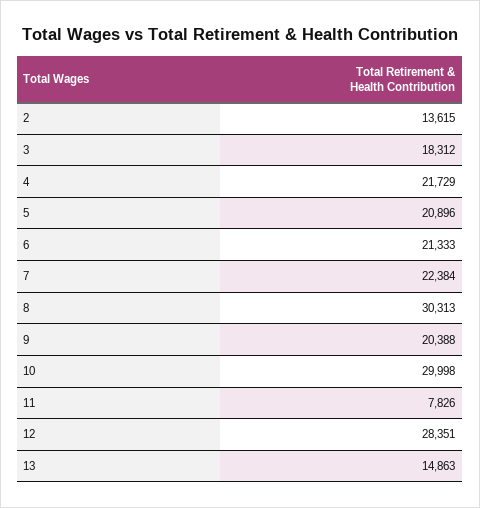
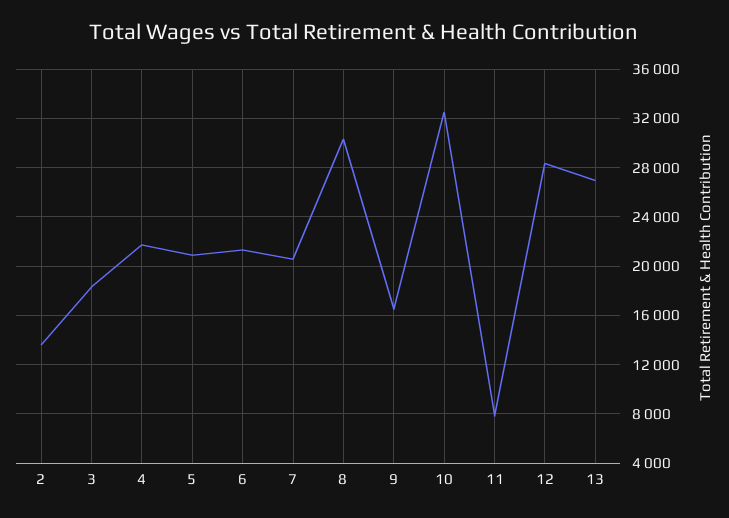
7: 22384 -> 20500
9: 20388 -> 16500
10: 29998 -> 32500
13: 14863 -> 27000

